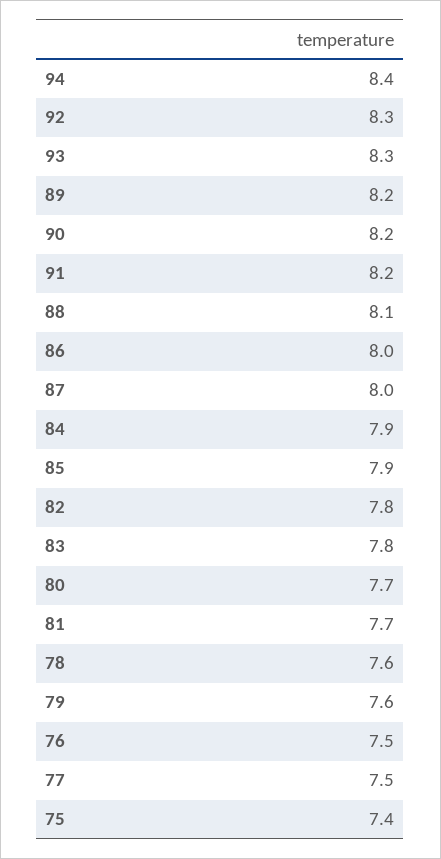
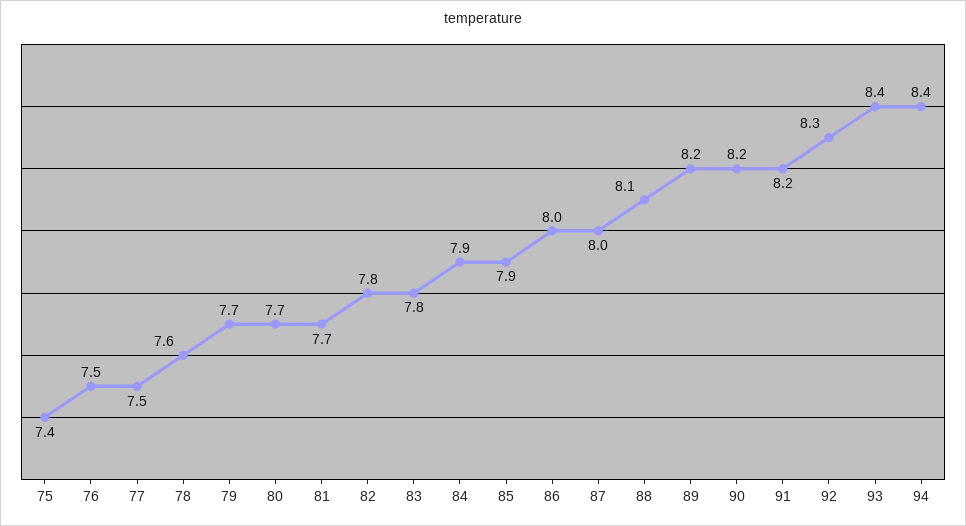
93: 8.3 -> 8.4
79: 7.6 -> 7.7

